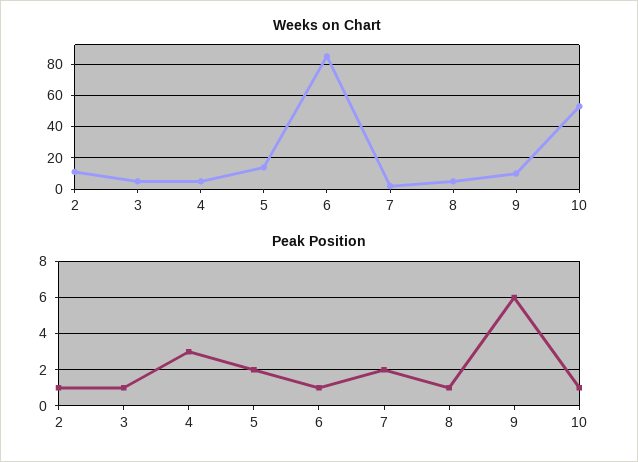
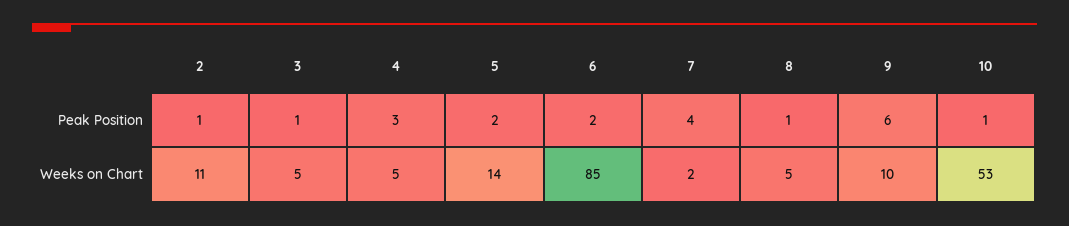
Peak Position, 6: 1 -> 2
Peak Position, 7: 2 -> 4

